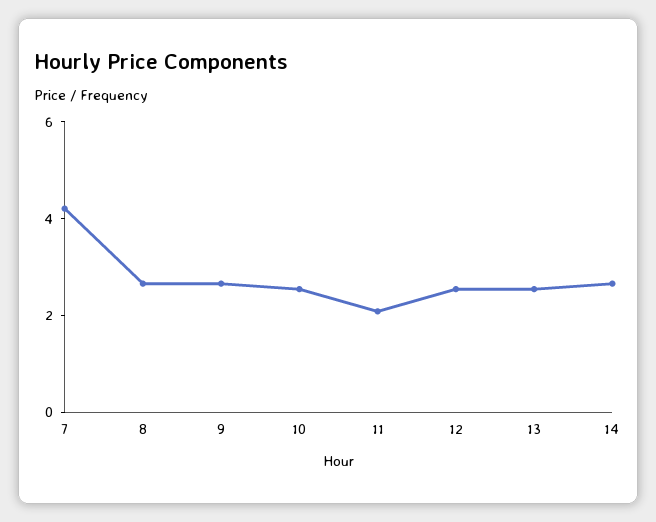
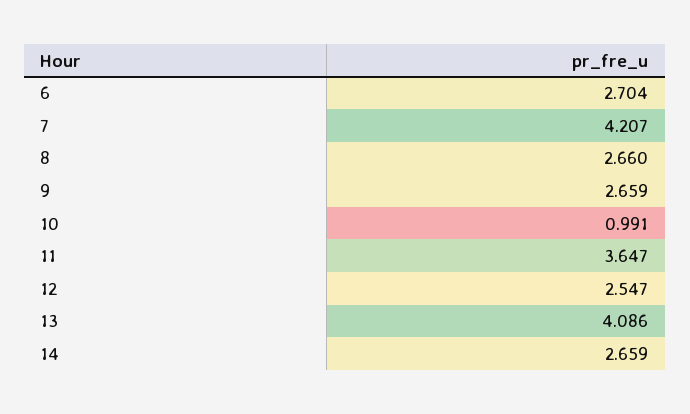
10: 2.5 -> 0.991
11: 2 -> 3.647
13: 2.5 -> 4.086
6: none -> 2.704

